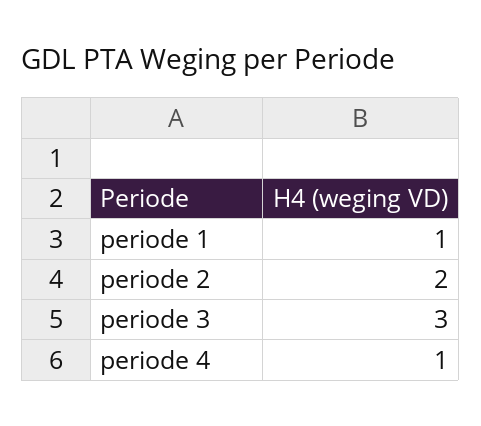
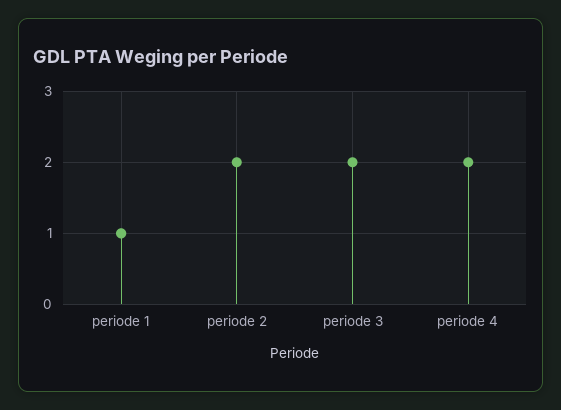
periode 3: 3 -> 2
periode 4: 1 -> 2

